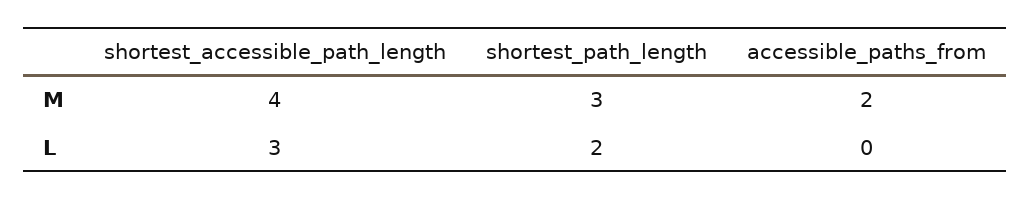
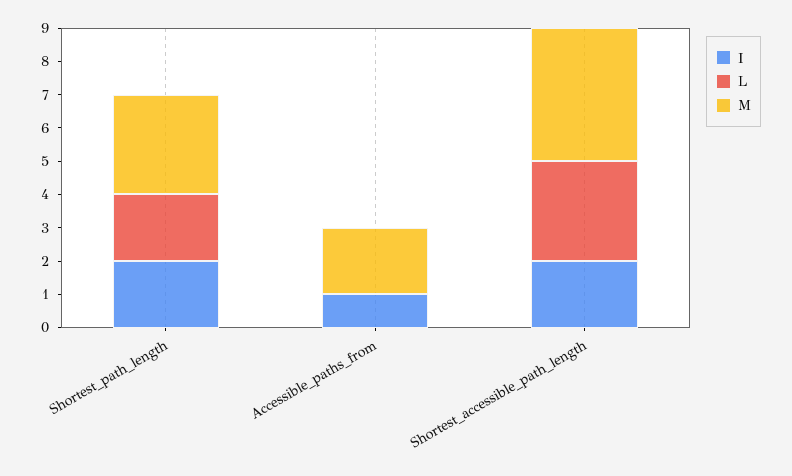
I, shortest_path_length: none -> 2
I, accessible_paths_from: none -> 1
I, shortest_accessible_path_length: none -> 2

